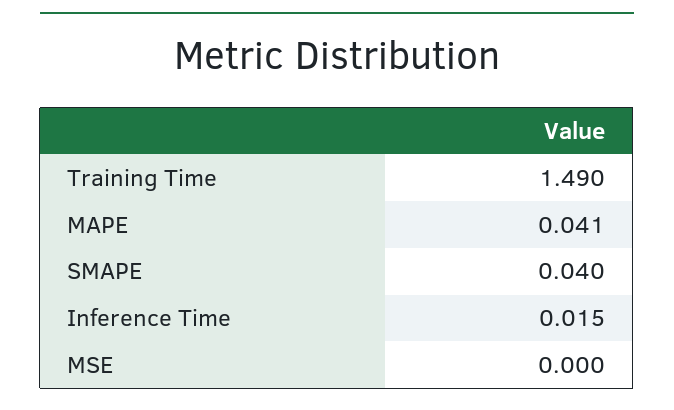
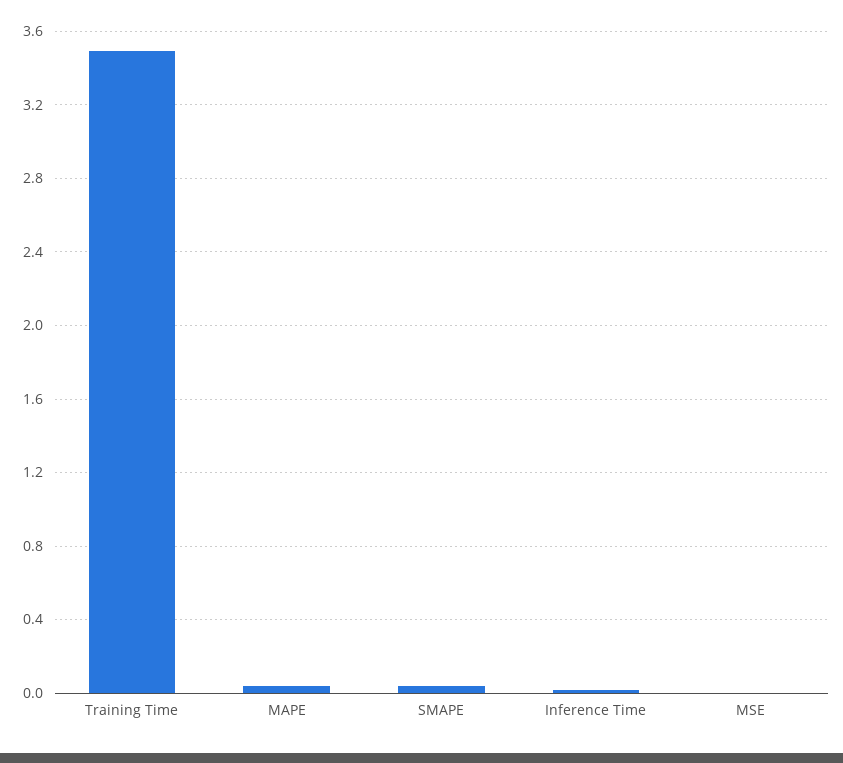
Training Time: 1.49 -> 3.5

